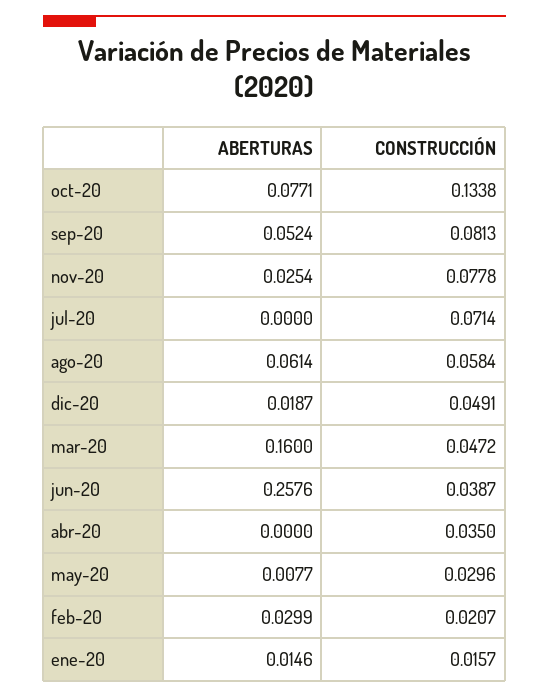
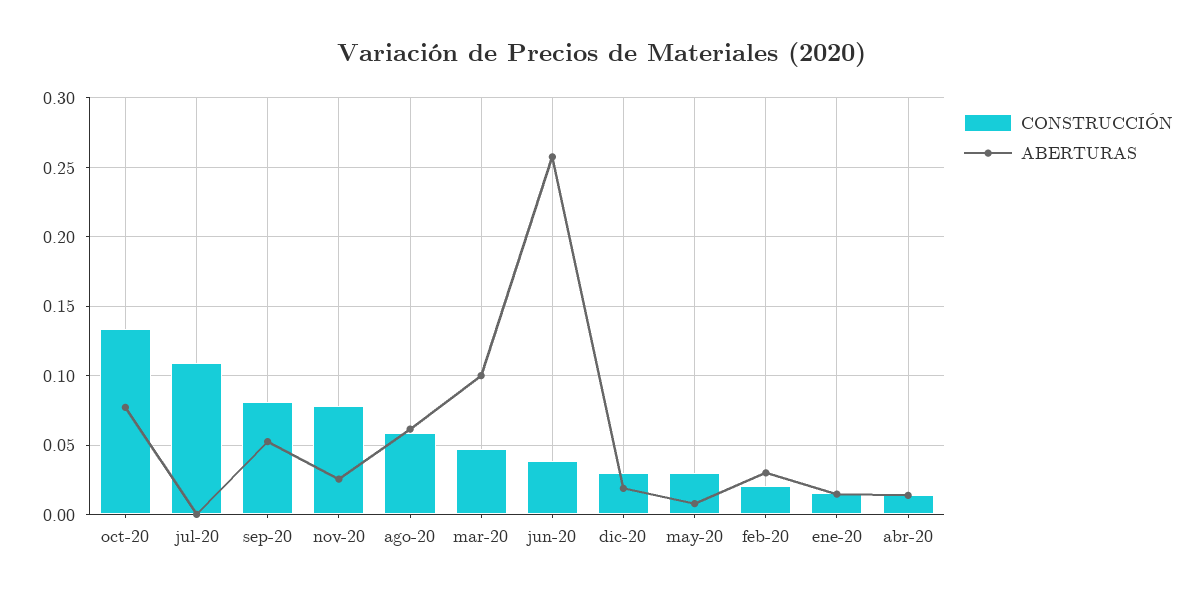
CONSTRUCCIÓN, jul-20: 0.0714 -> 0.11
CONSTRUCCIÓN, dic-20: 0.0491 -> 0.03
ABERTURAS, mar-20: 0.16 -> 0.1
ABERTURAS, abr-20: 0 -> 0.015
CONSTRUCCIÓN, abr-20: 0.035 -> 0.015

